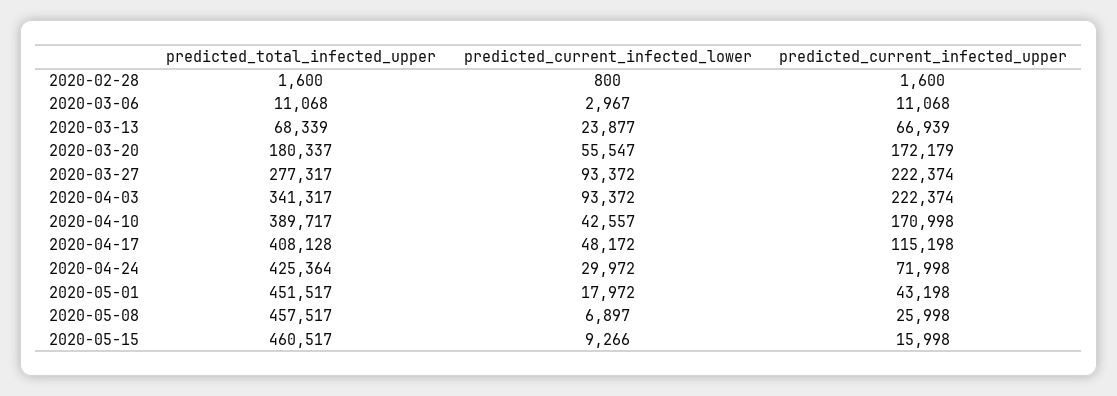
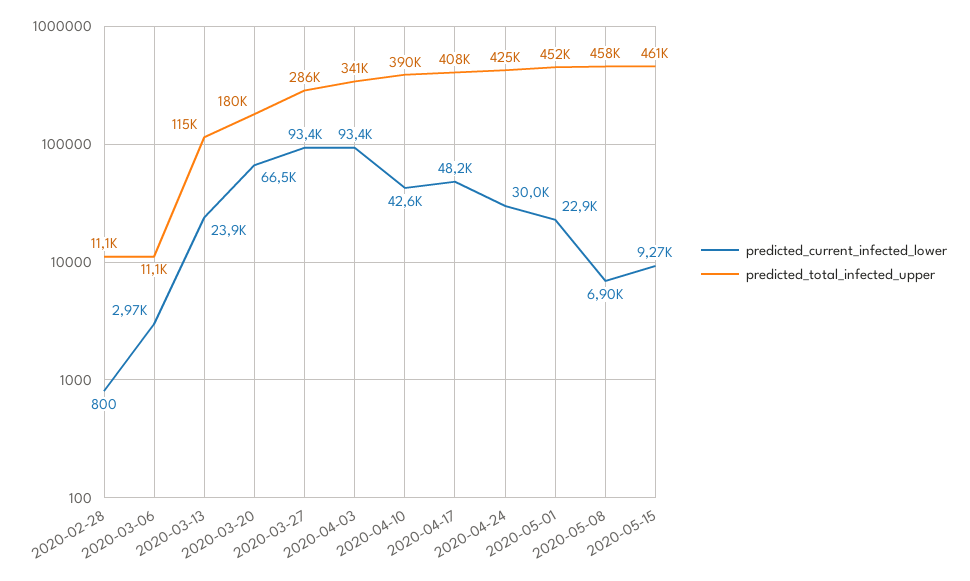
predicted_total_infected_upper, 2020-02-28: 1600 -> 11100
predicted_current_infected_upper, 2020-02-28: 1600 -> none
predicted_current_infected_upper, 2020-03-06: 11068 -> none
predicted_total_infected_upper, 2020-03-13: 68339 -> 115000
predicted_current_infected_upper, 2020-03-13: 66939 -> none
predicted_current_infected_lower, 2020-03-20: 55547 -> 66500
predicted_current_infected_upper, 2020-03-20: 172179 -> none
predicted_total_infected_upper, 2020-03-27: 277317 -> 286000
predicted_current_infected_upper, 2020-03-27: 222374 -> none
predicted_current_infected_upper, 2020-04-03: 222374 -> none
predicted_current_infected_upper, 2020-04-10: 170998 -> none
predicted_current_infected_upper, 2020-04-17: 115198 -> none
predicted_current_infected_upper, 2020-04-24: 71998 -> none
predicted_current_infected_lower, 2020-05-01: 17972 -> 22900
predicted_current_infected_upper, 2020-05-01: 43198 -> none
predicted_current_infected_upper, 2020-05-08: 25998 -> none
predicted_current_infected_upper, 2020-05-15: 15998 -> none

